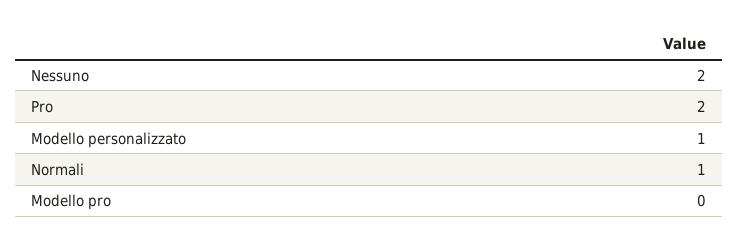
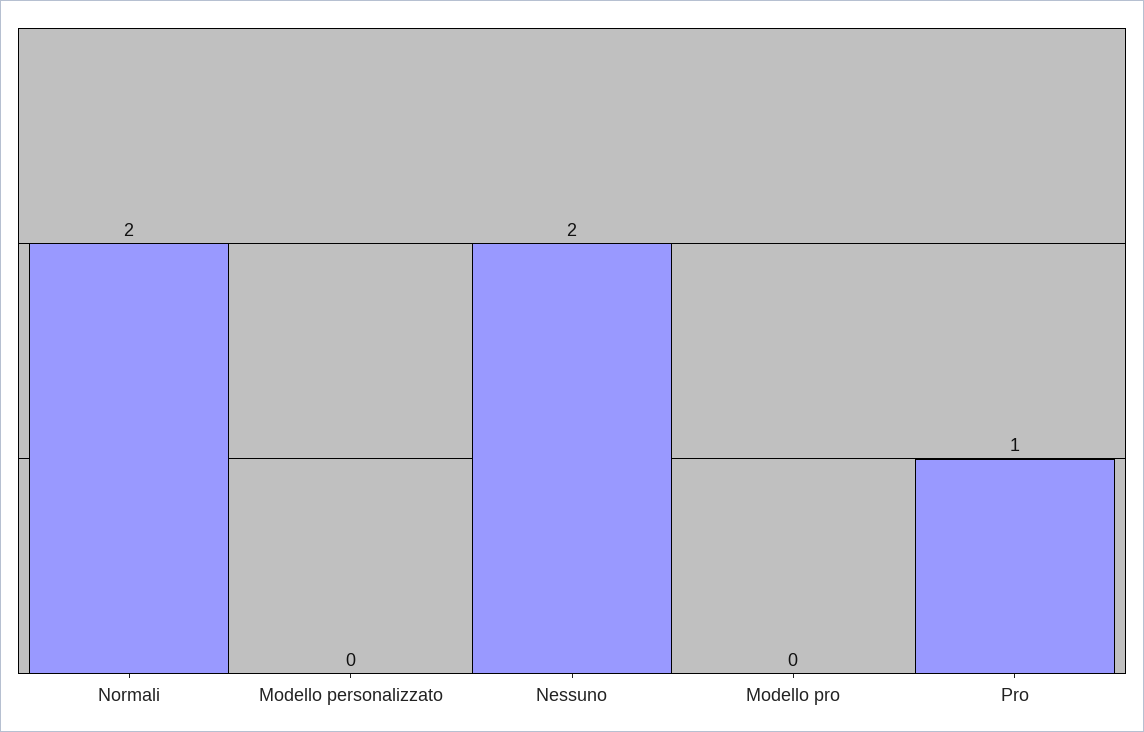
Pro: 2 -> 1
Modello personalizzato: 1 -> 0
Normali: 1 -> 2

